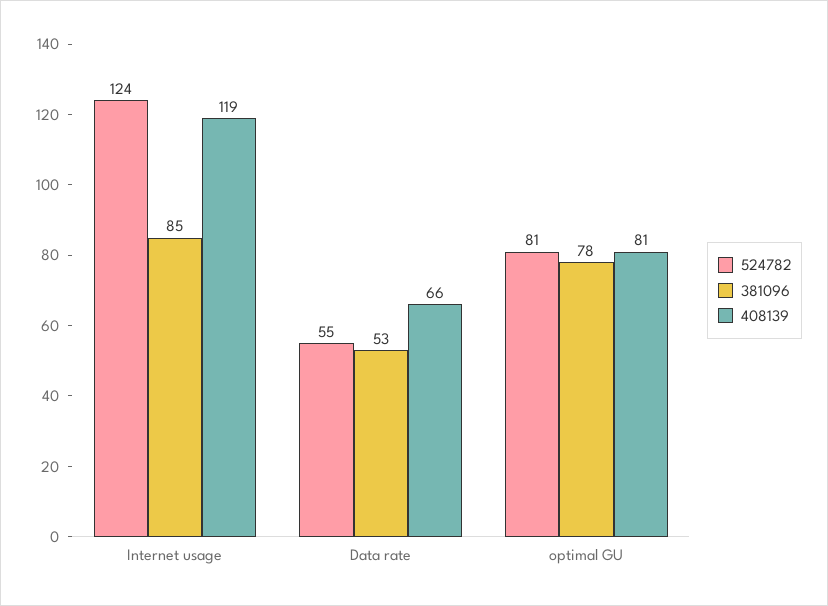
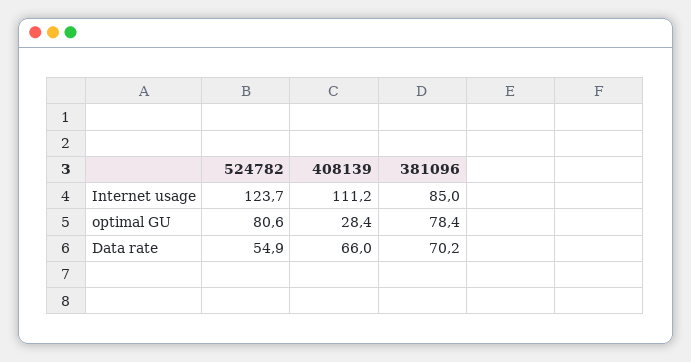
408139, Internet usage: 119 -> 111.2
381096, Data rate: 53 -> 70.2
408139, optimal GU: 81 -> 28.4

